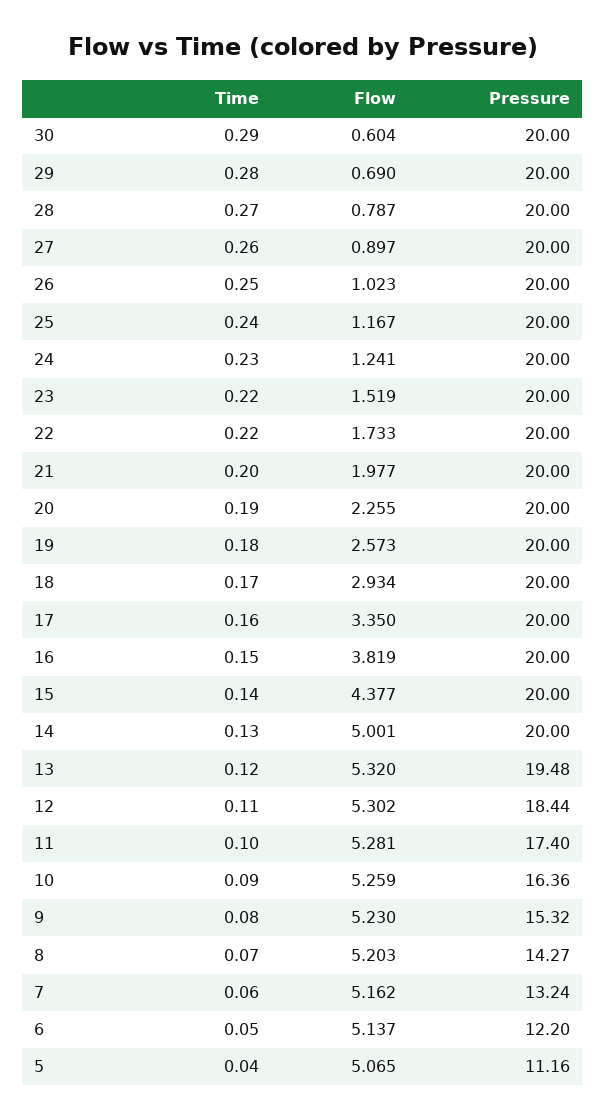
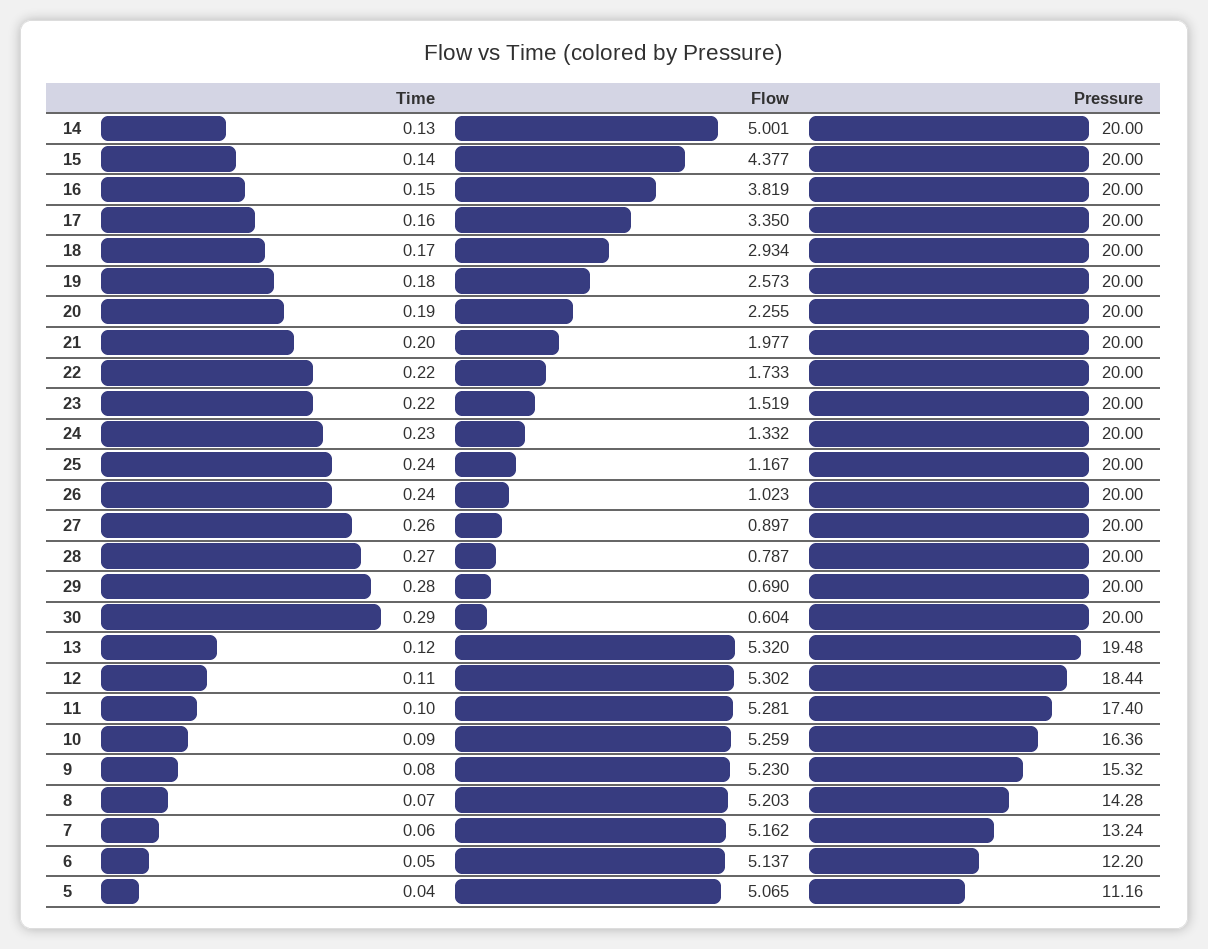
Time, 26: 0.25 -> 0.24
Flow, 24: 1.241 -> 1.332
Pressure, 8: 14.27 -> 14.28

